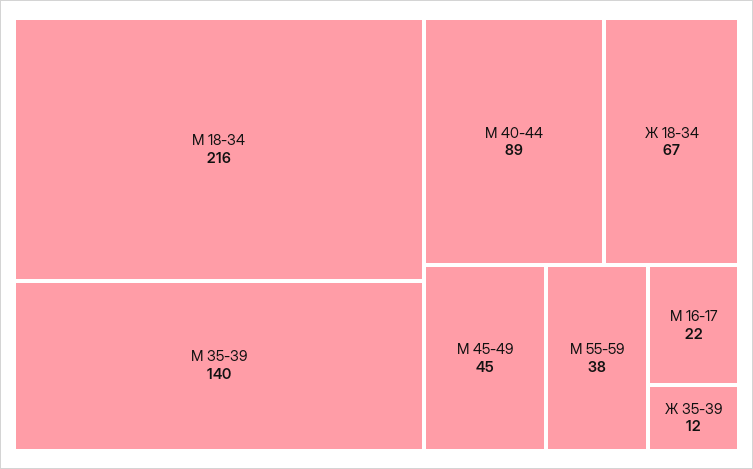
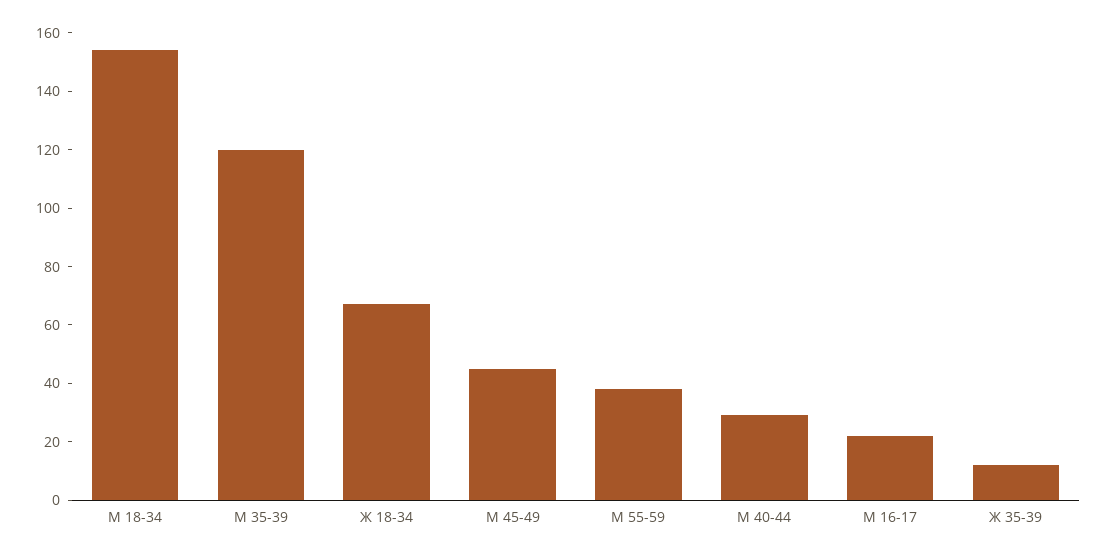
М 18-34: 216 -> 155
М 35-39: 140 -> 120
М 40-44: 89 -> 30

